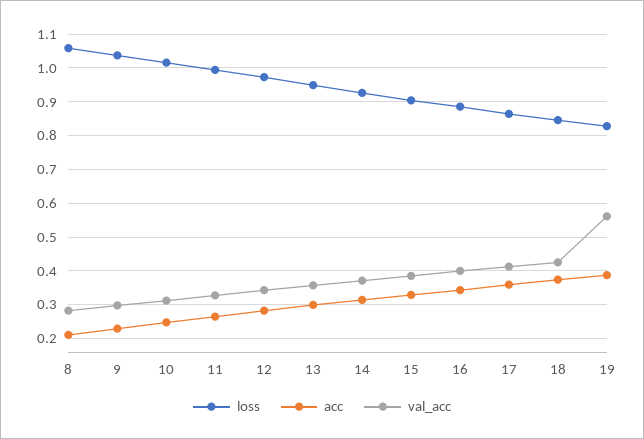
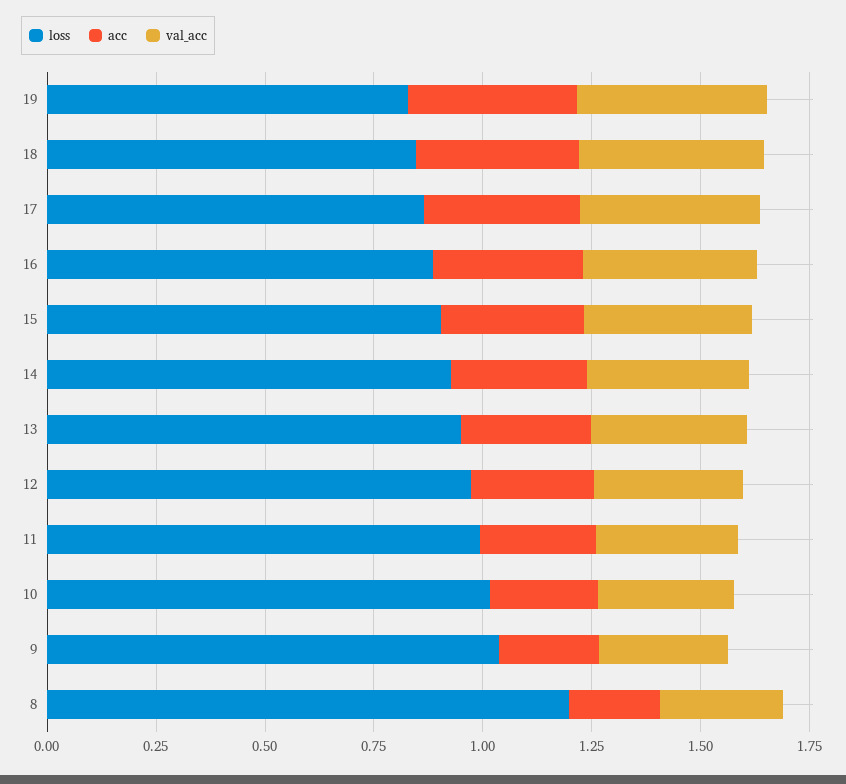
loss, 8: 1.06 -> 1.2
val_acc, 19: 0.56 -> 0.45

